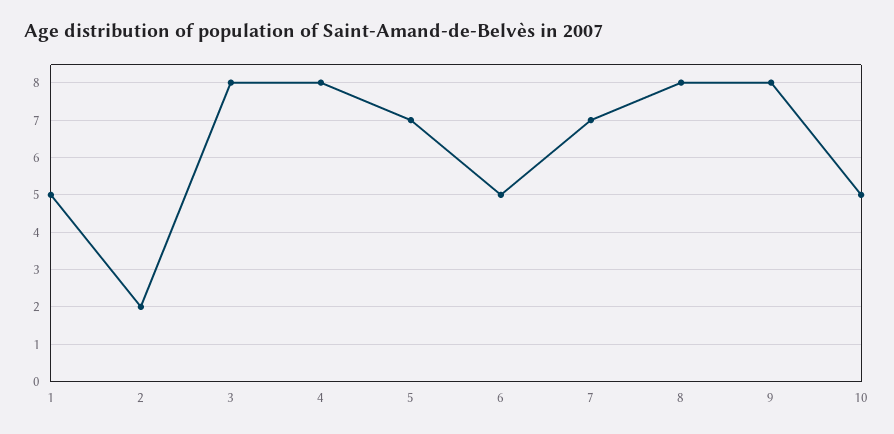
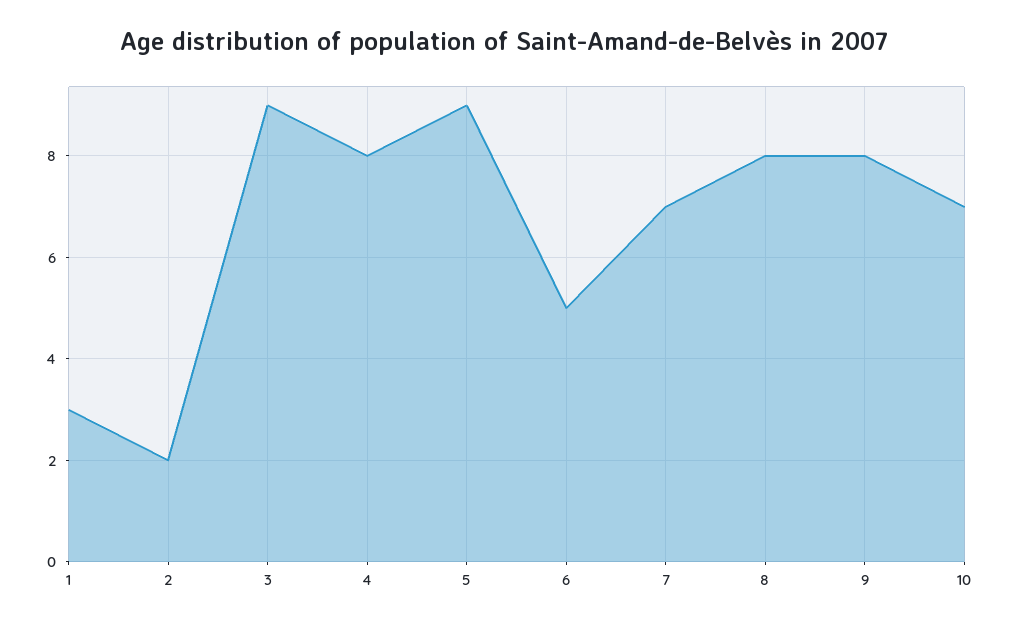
1: 5 -> 3
3: 8 -> 9
5: 7 -> 9
10: 5 -> 7

